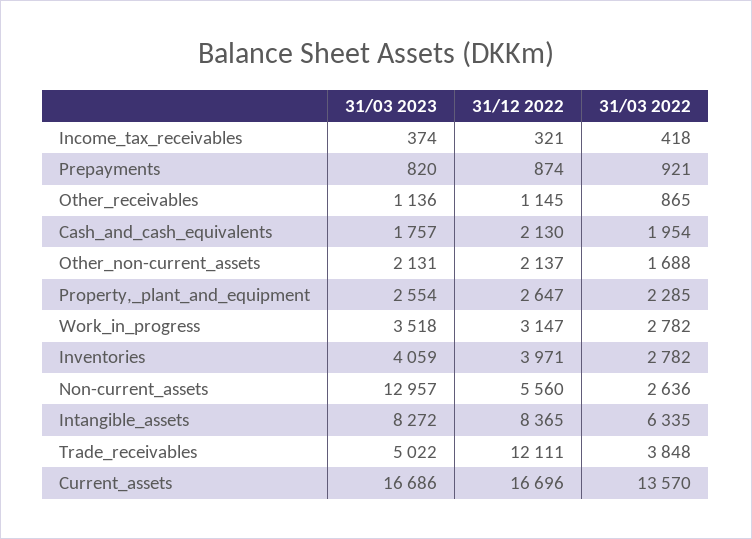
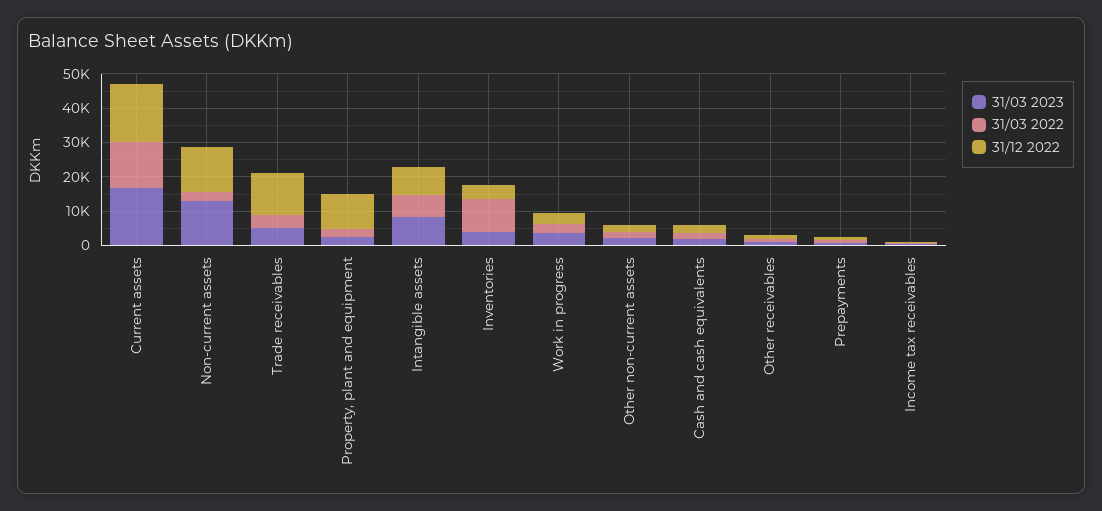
31/12 2022, Property,_plant_and_equipment: 2647 -> 10000
31/03 2022, Inventories: 2782 -> 10000
31/12 2022, Non-current_assets: 5560 -> 12500

